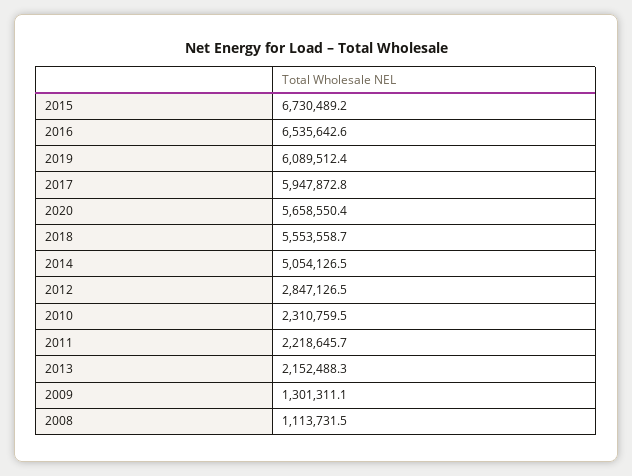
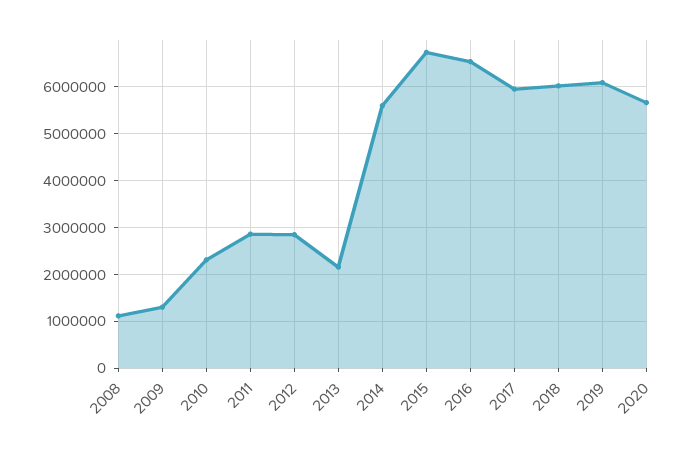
2018: 5553558.7 -> 6000000
2014: 5054126.5 -> 5600000
2011: 2218645.7 -> 2800000

